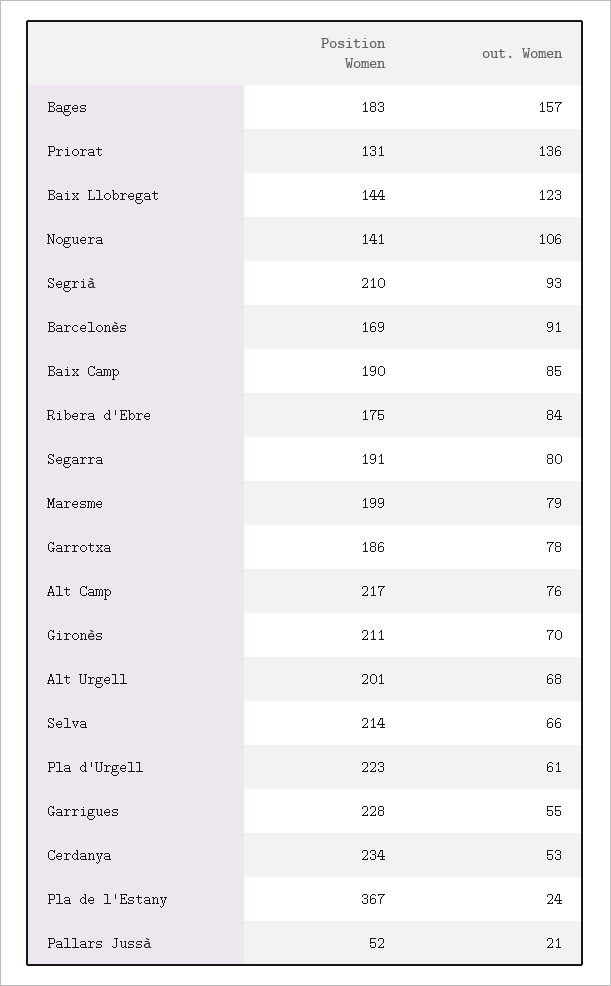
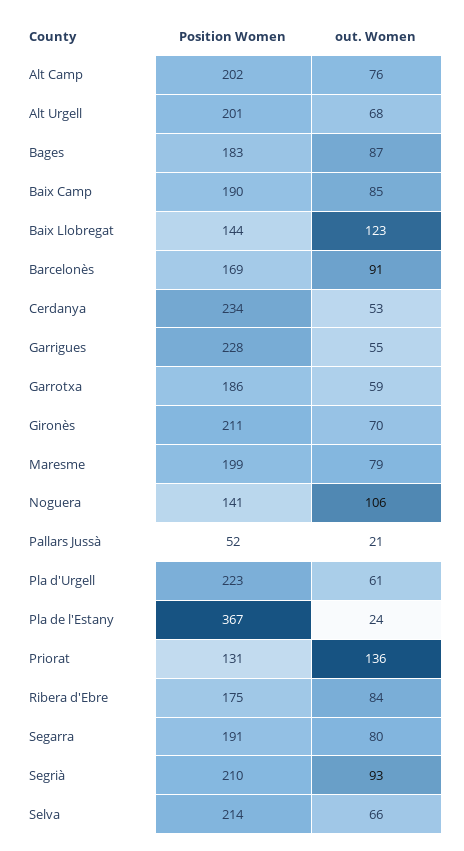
out. Women, Bages: 157 -> 87
out. Women, Garrotxa: 78 -> 59
Position Women, Alt Camp: 217 -> 202

